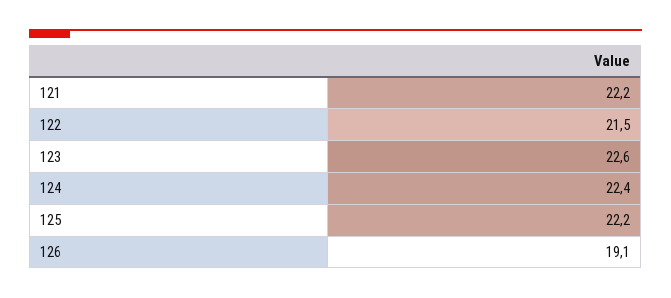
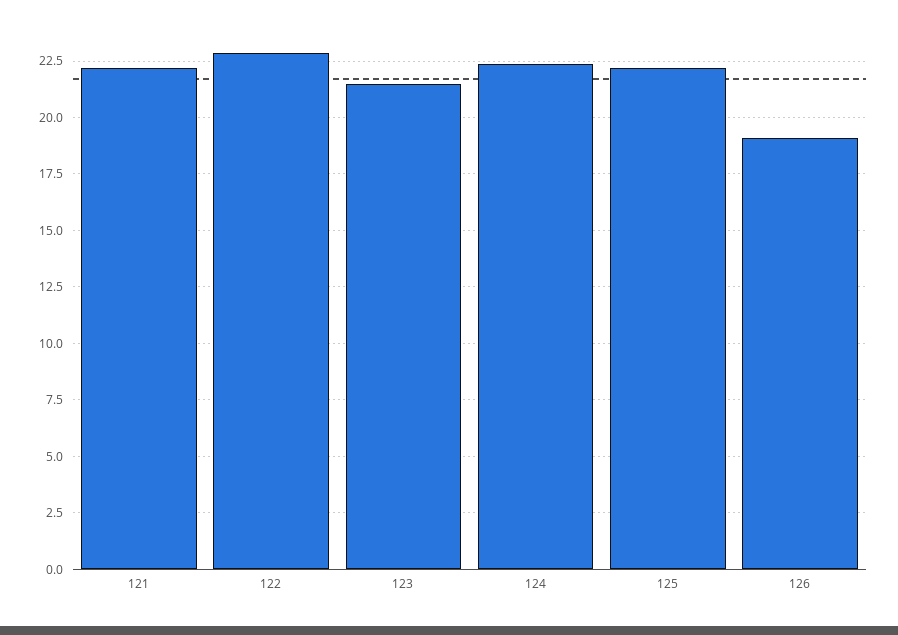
122: 21.5 -> 23
123: 22.6 -> 21.5

